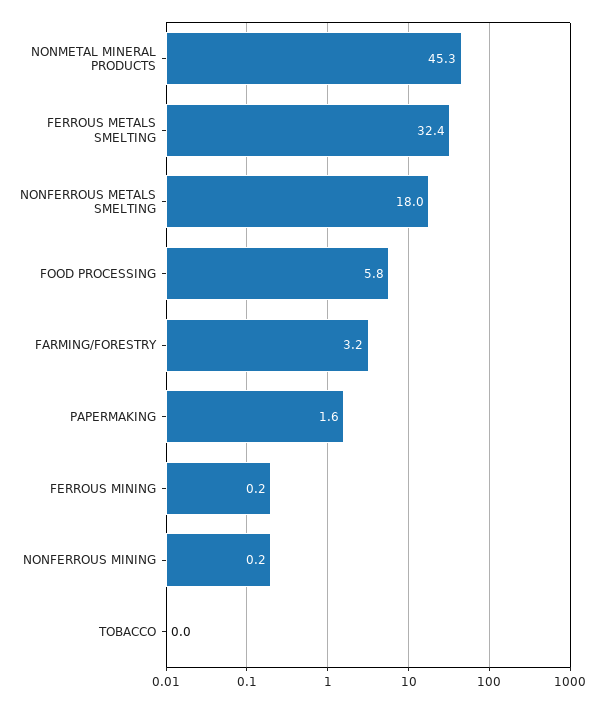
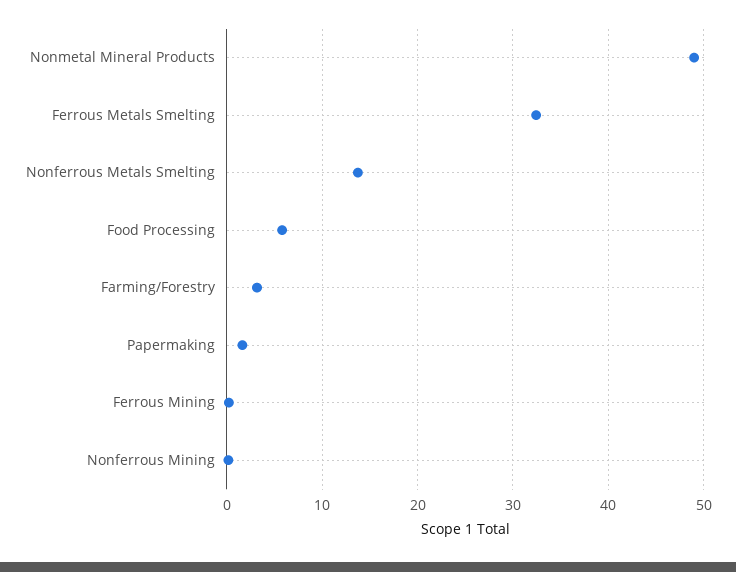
NONMETAL MINERAL PRODUCTS: 45.3 -> 49
NONFERROUS METALS SMELTING: 18 -> 14
TOBACCO: 0 -> none

